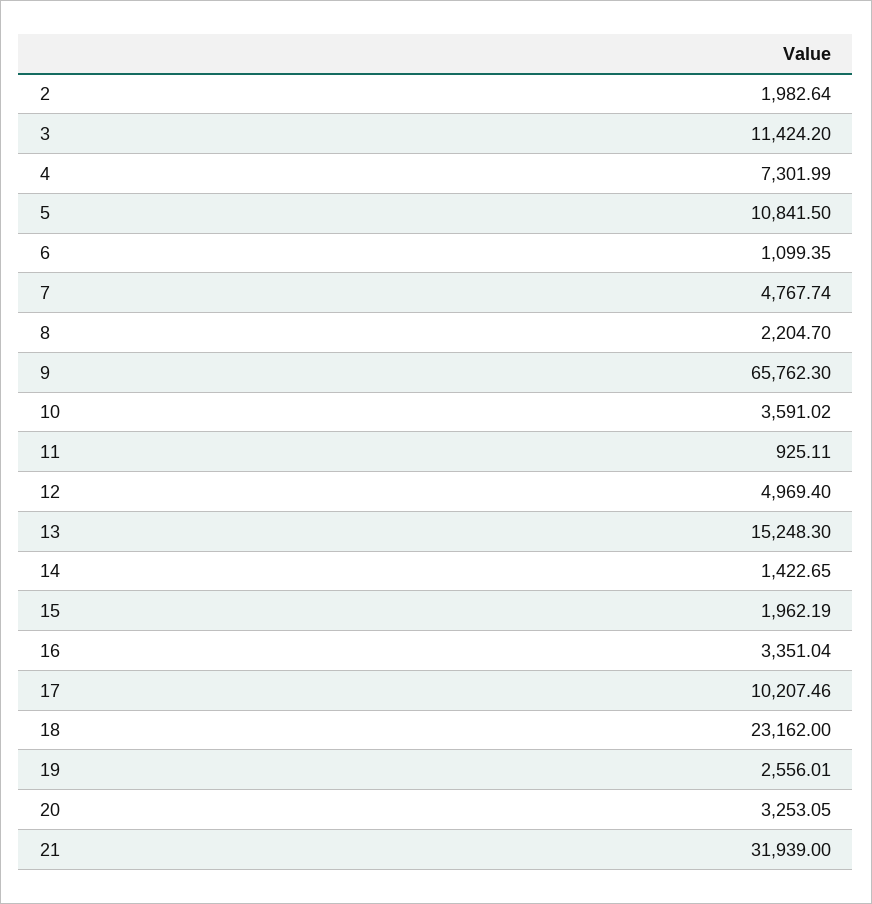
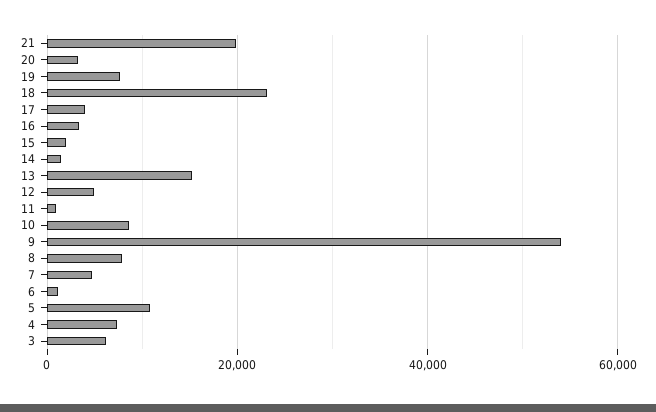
2: 1982.64 -> none
3: 11424.2 -> 6000
8: 2204.7 -> 8000
9: 65762.3 -> 54000
10: 3591.02 -> 8000
17: 10207.46 -> 4000
19: 2556.01 -> 8000
21: 31939 -> 20000

